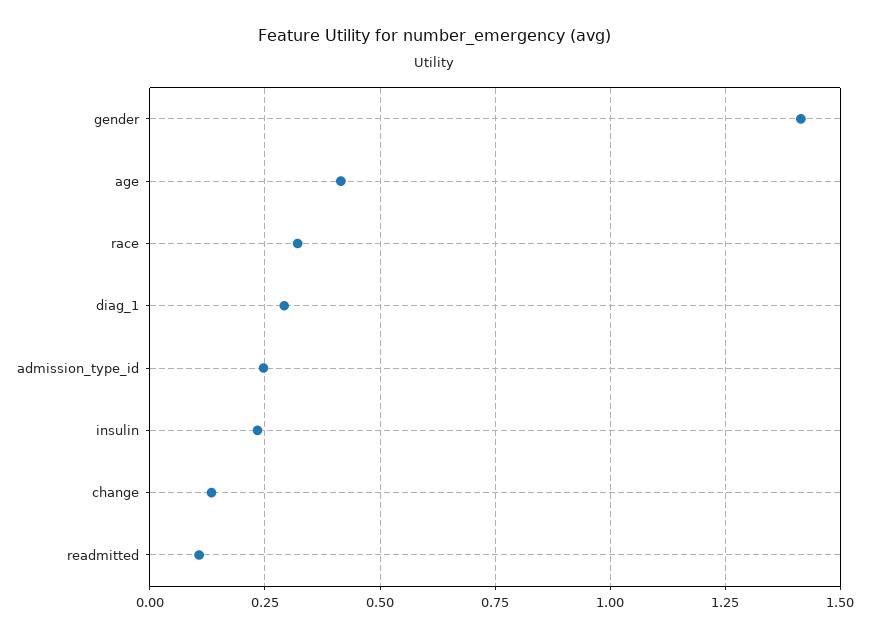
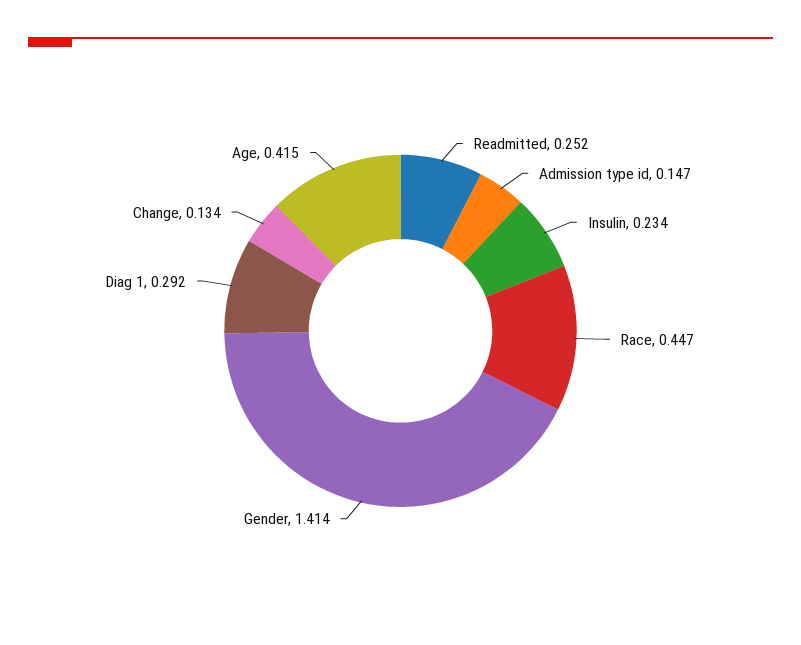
race: 0.325 -> 0.447
admission_type_id: 0.25 -> 0.147
readmitted: 0.1 -> 0.252

